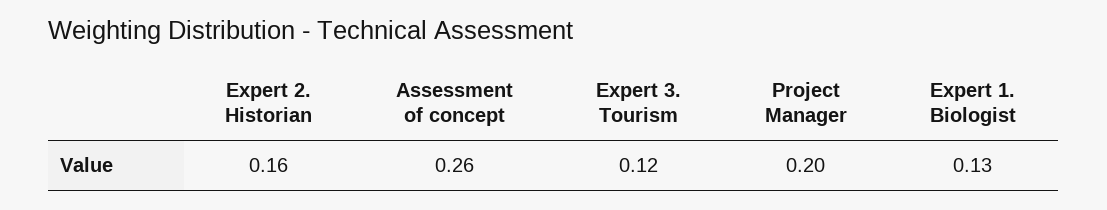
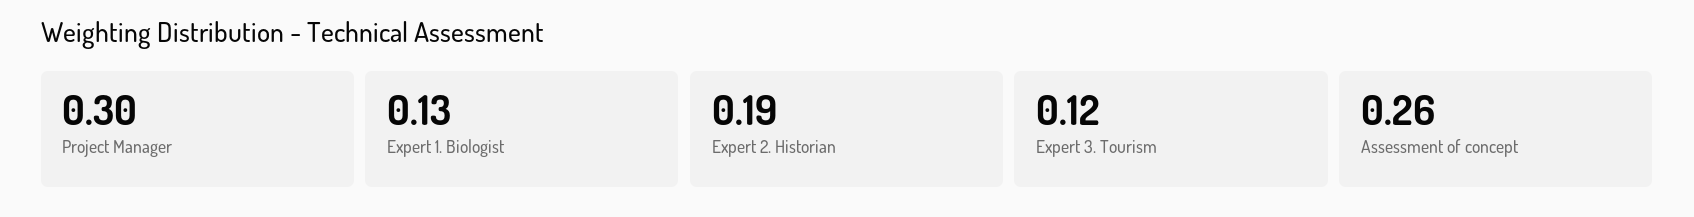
Expert 2. Historian: 0.16 -> 0.19
Project Manager: 0.2 -> 0.3

